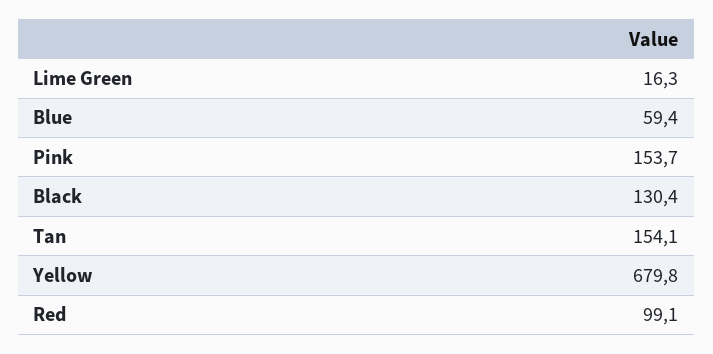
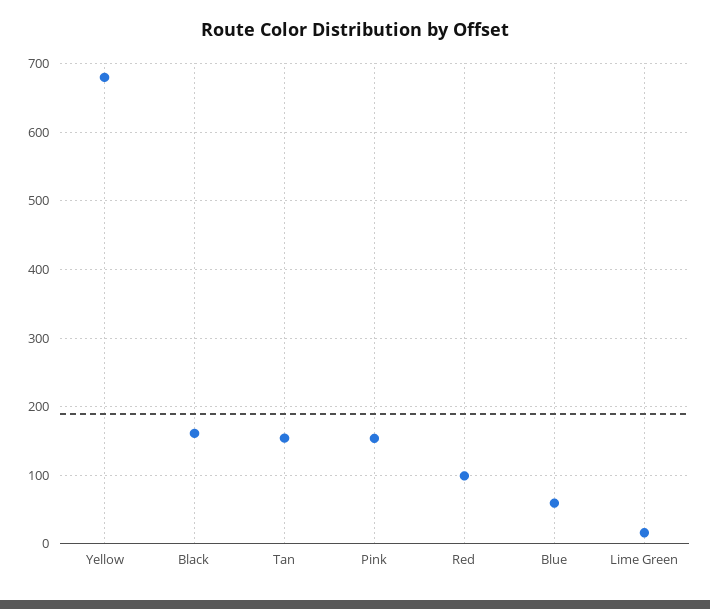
Black: 130.4 -> 160

